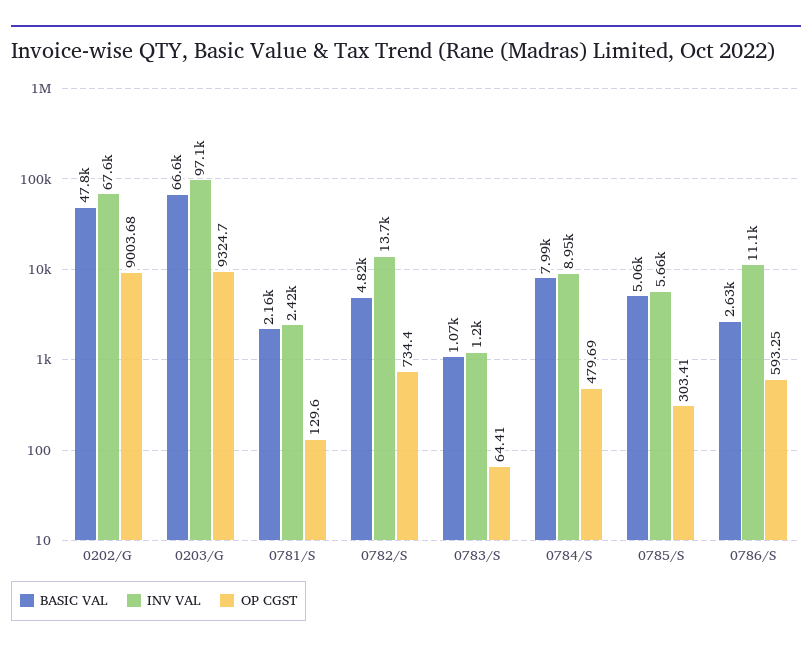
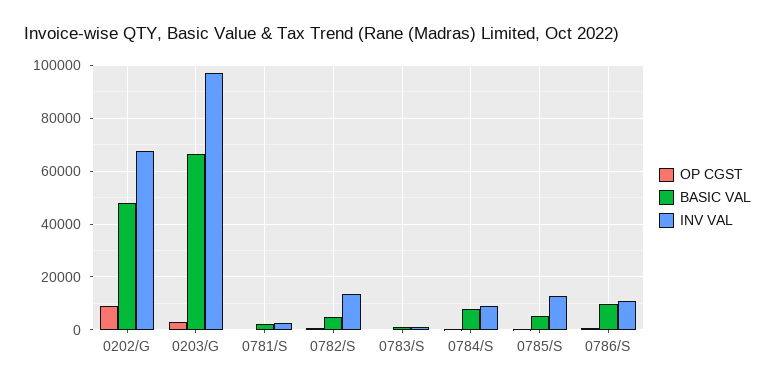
OP CGST, 0203/G: 9324.7 -> 2500
INV VAL, 0785/S: 5660 -> 12500
BASIC VAL, 0786/S: 2630 -> 10000

